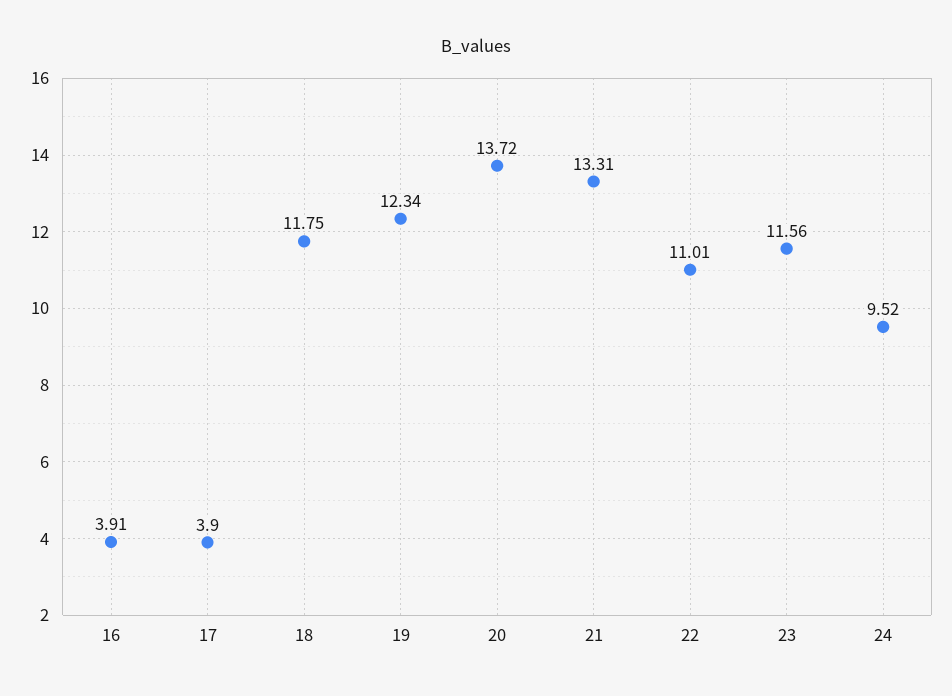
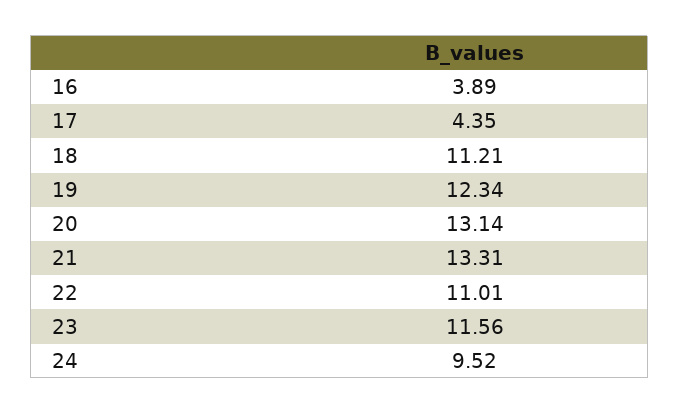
16: 3.91 -> 3.89
17: 3.9 -> 4.35
18: 11.75 -> 11.21
20: 13.72 -> 13.14

